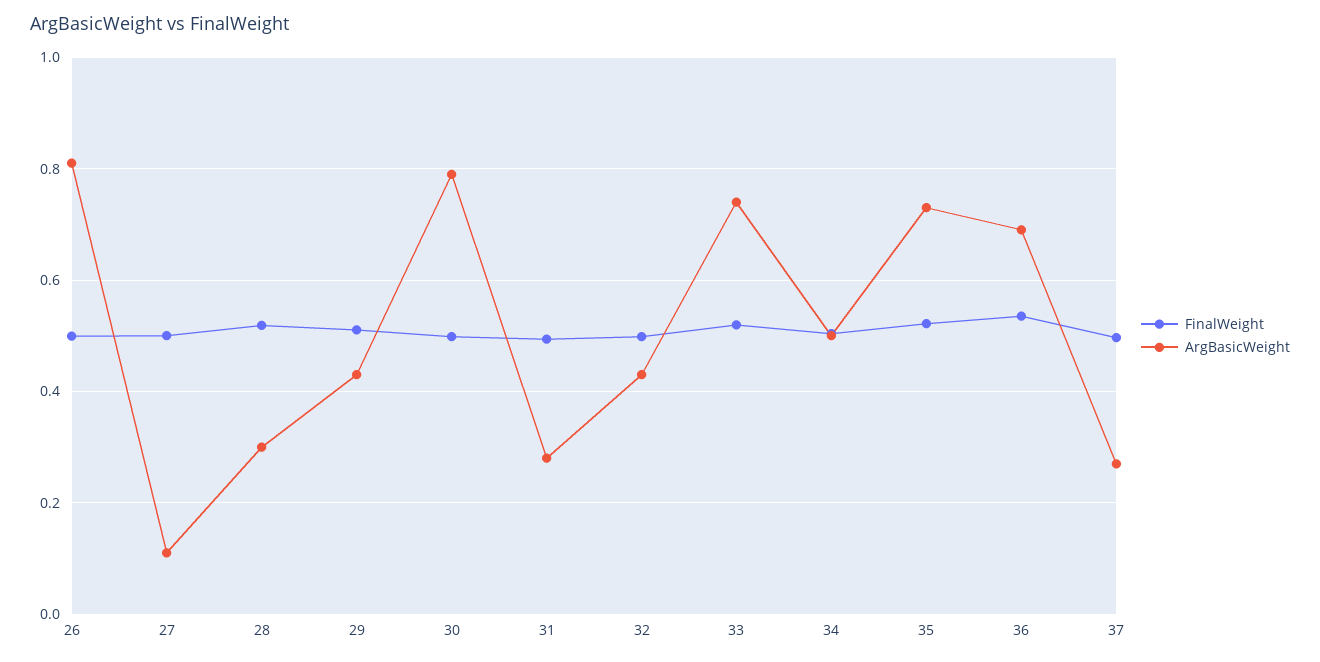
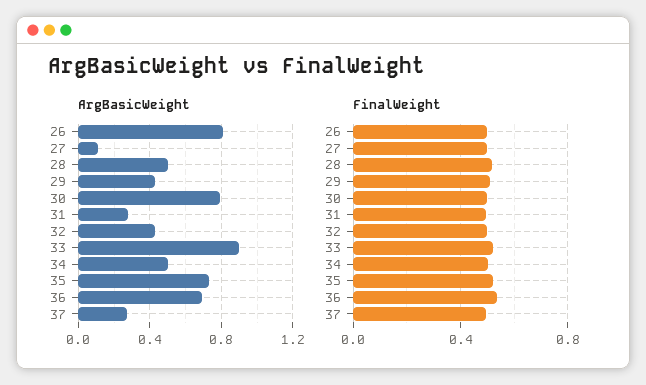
ArgBasicWeight, 28: 0.3 -> 0.5
ArgBasicWeight, 33: 0.74 -> 0.9

